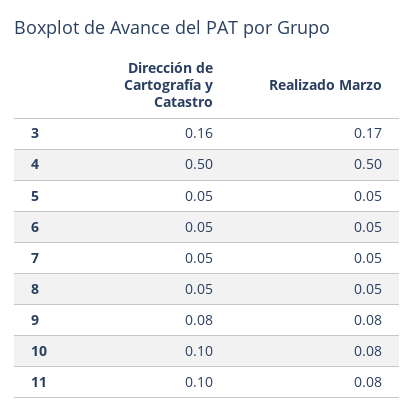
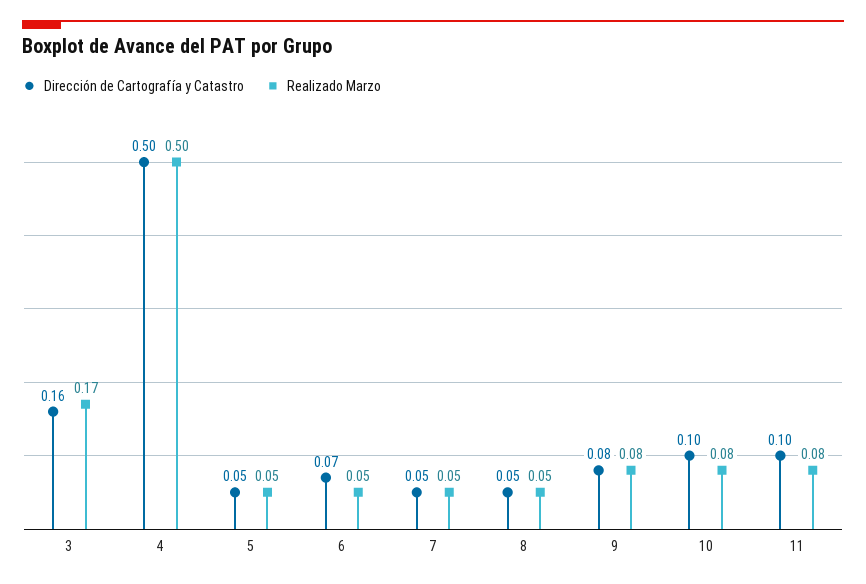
Dirección de Cartografía y Catastro, 6: 0.05 -> 0.07

